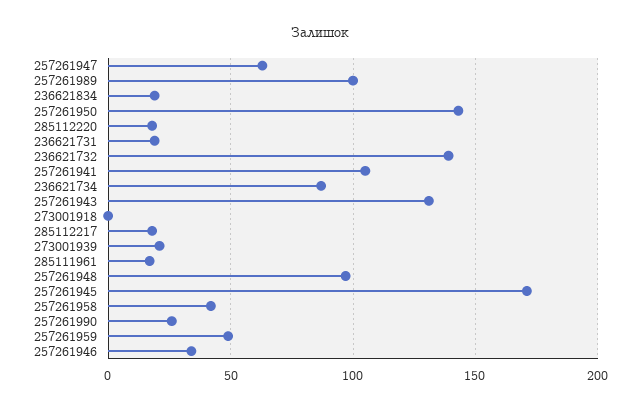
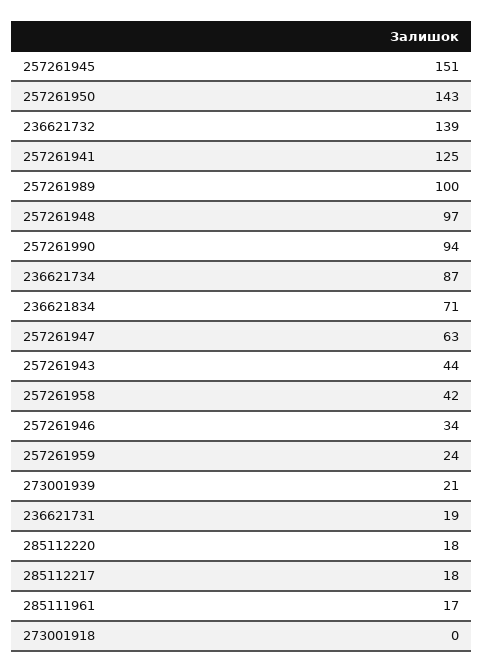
236621834: 20 -> 71
257261941: 105 -> 125
257261943: 130 -> 44
257261945: 170 -> 151
257261990: 25 -> 94
257261959: 50 -> 24

